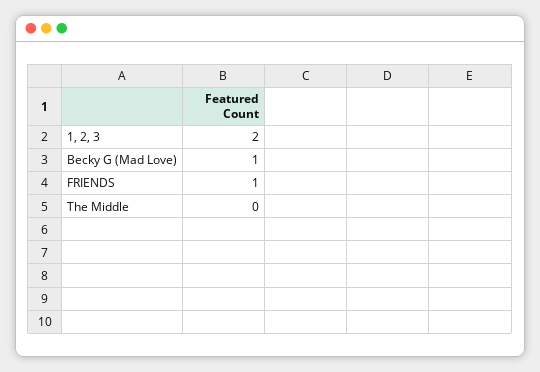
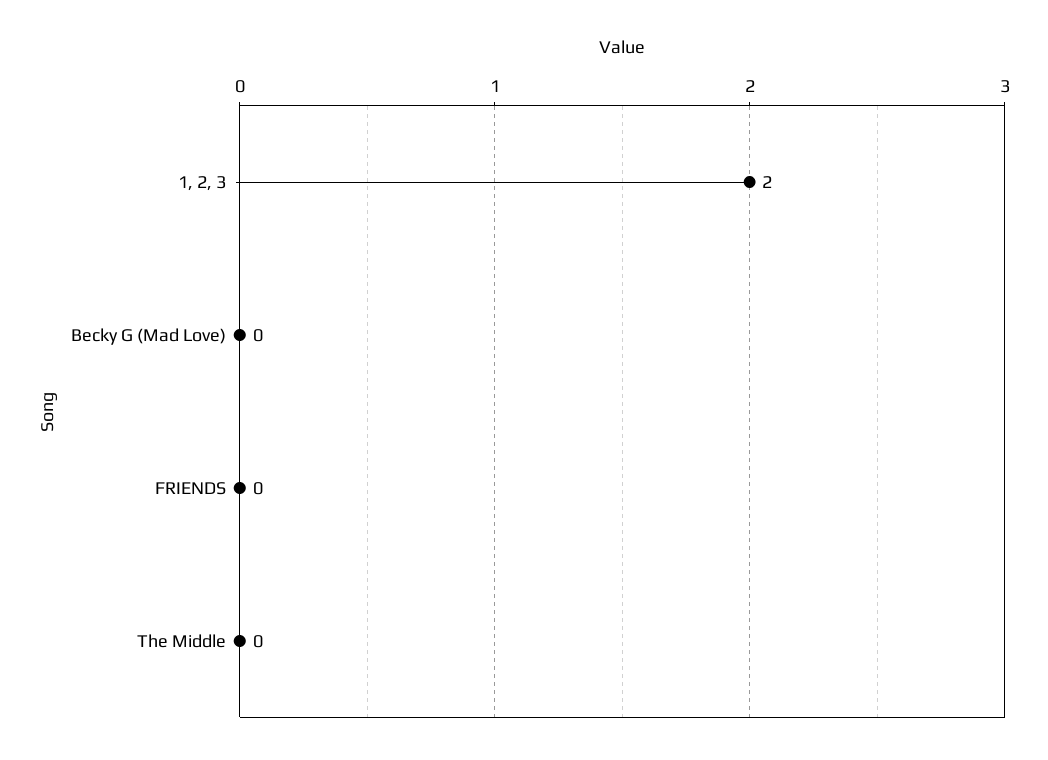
Becky G (Mad Love): 1 -> 0
FRIENDS: 1 -> 0

